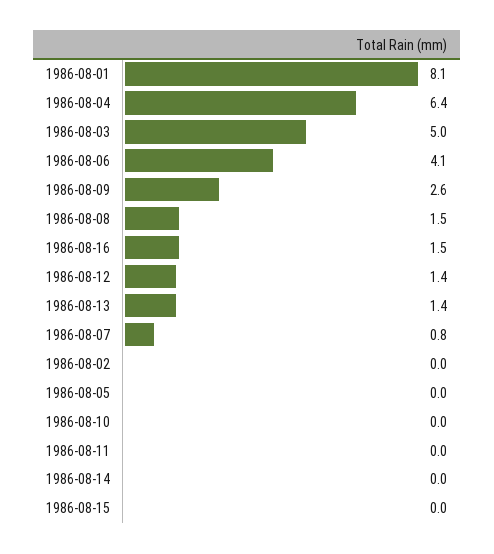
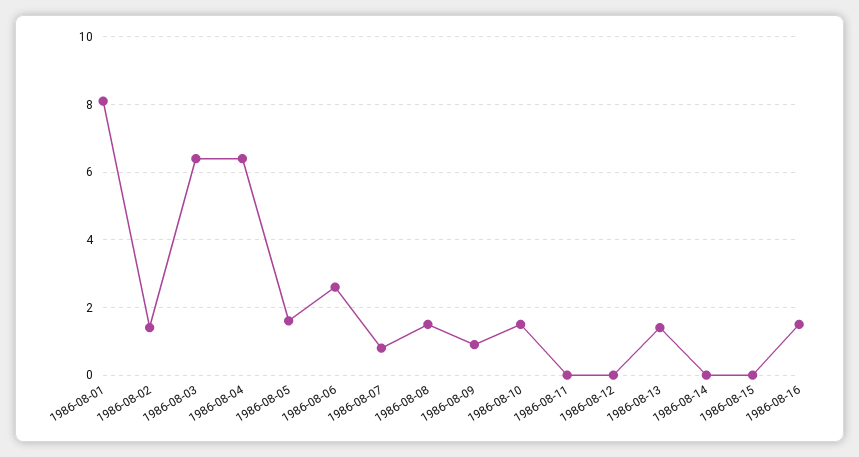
1986-08-03: 5 -> 6.5
1986-08-06: 4.1 -> 2.5
1986-08-09: 2.6 -> 1
1986-08-12: 1.4 -> 0
1986-08-02: 0 -> 1.5
1986-08-05: 0 -> 1.5
1986-08-10: 0 -> 1.5

